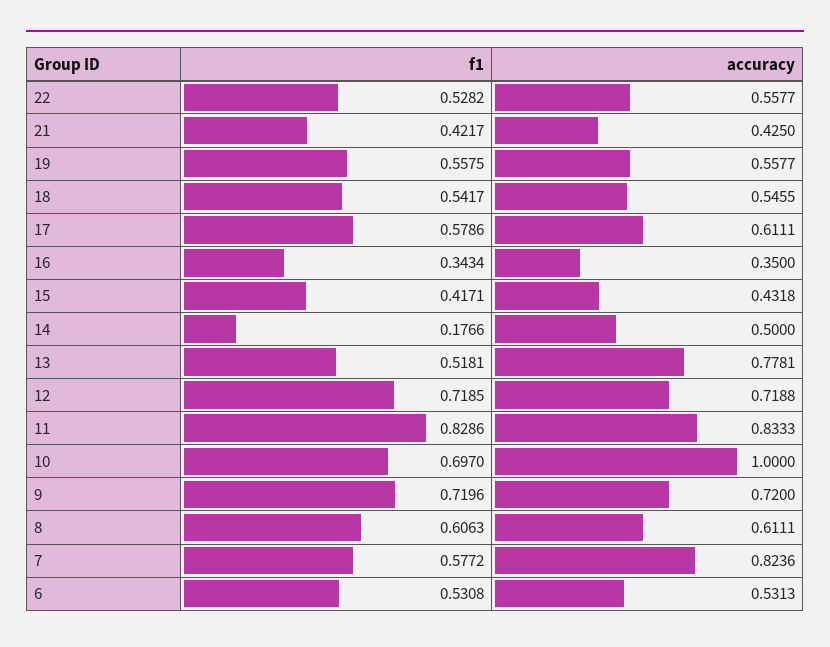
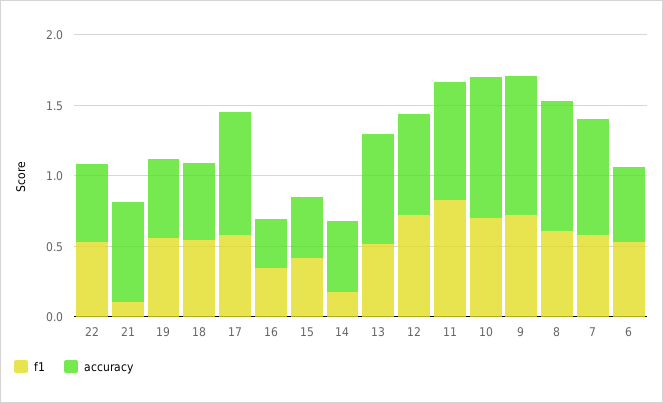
f1, 21: 0.4217 -> 0.1
accuracy, 21: 0.425 -> 0.7
accuracy, 17: 0.6111 -> 0.9
accuracy, 9: 0.72 -> 1
accuracy, 8: 0.6111 -> 0.9

